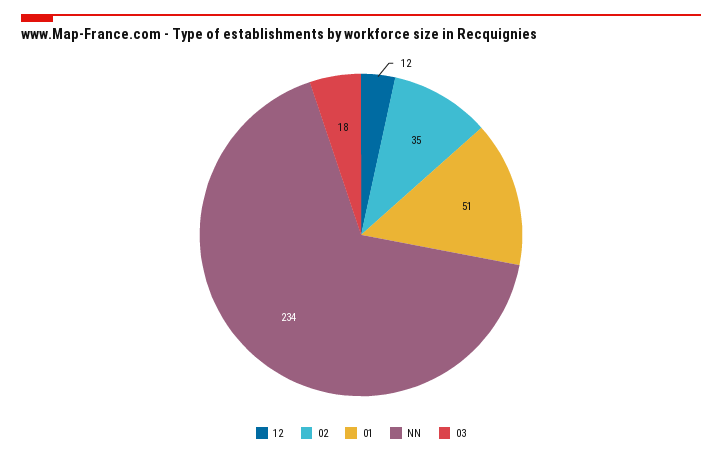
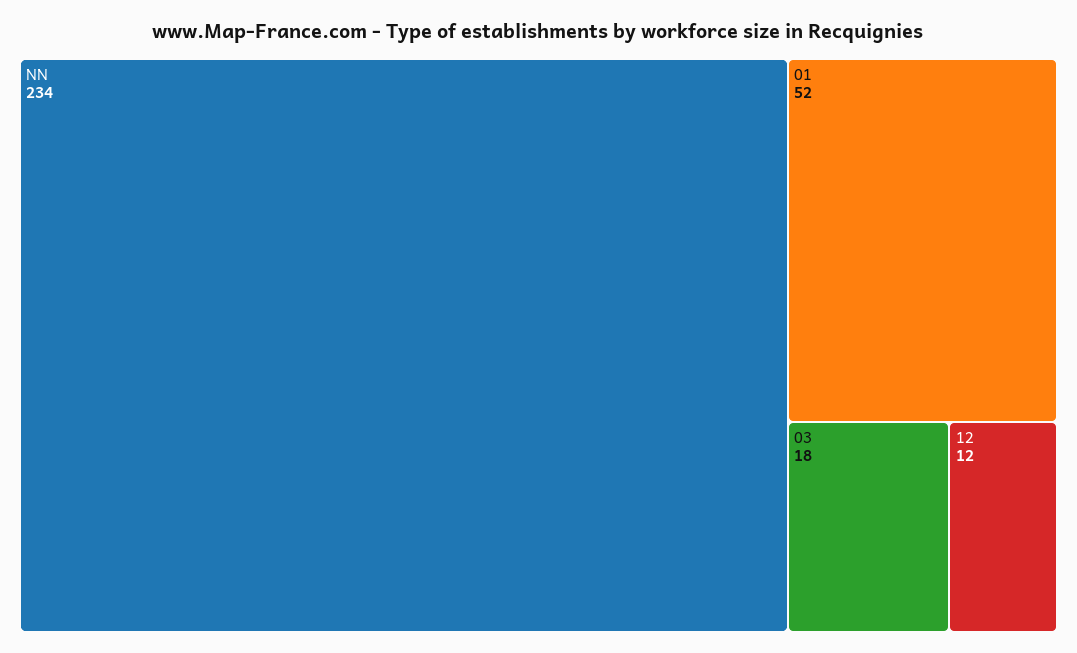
02: 35 -> none
01: 51 -> 52

